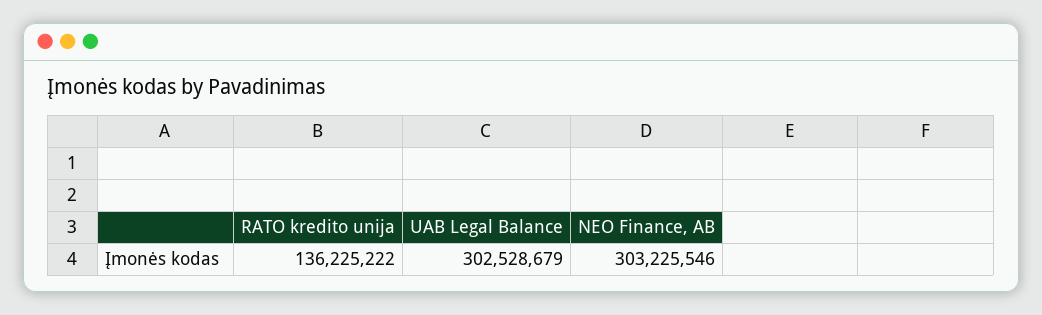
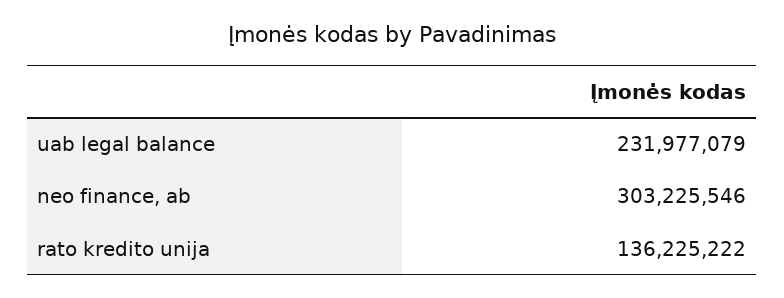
UAB Legal Balance: 302528679 -> 231977079

